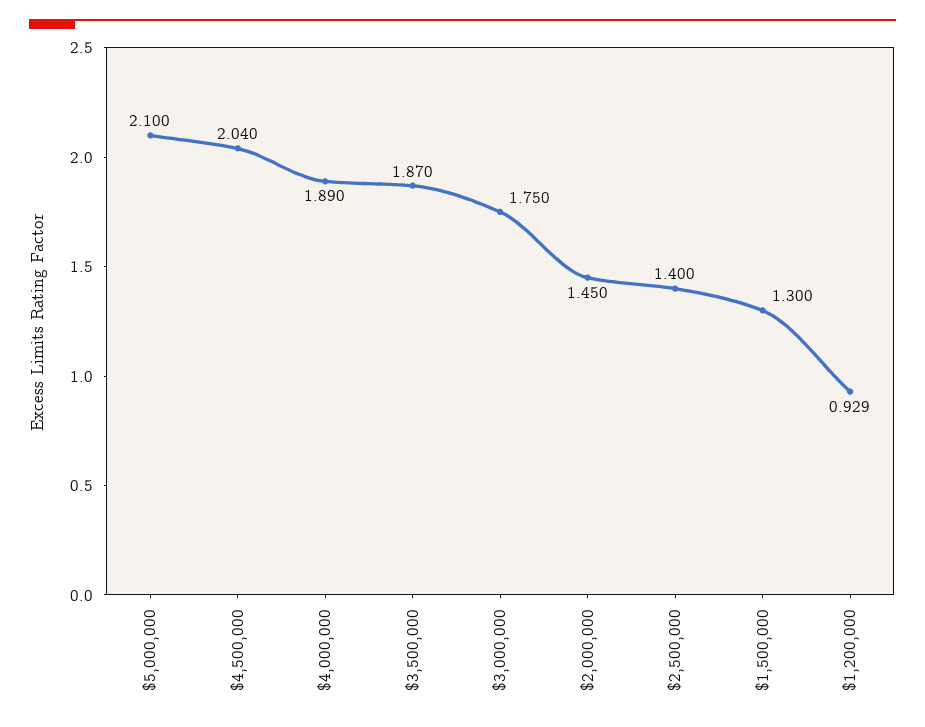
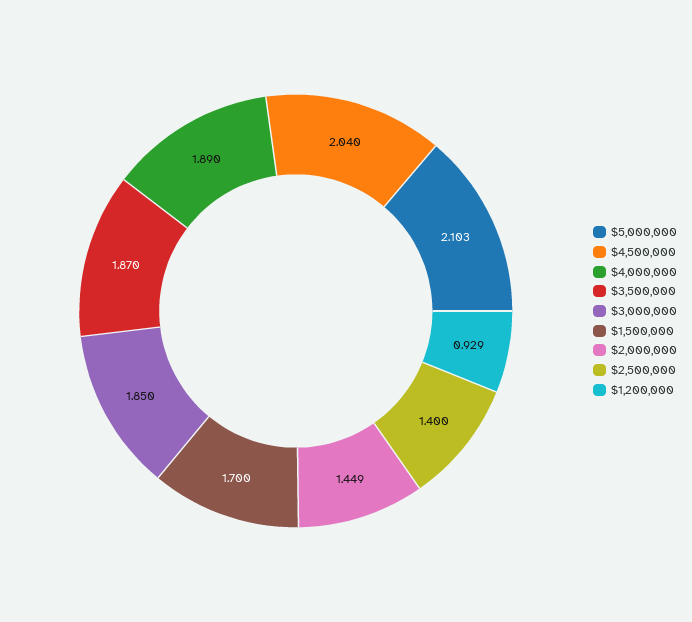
$5,000,000: 2.1 -> 2.103
$3,000,000: 1.75 -> 1.85
$2,000,000: 1.45 -> 1.449
$1,500,000: 1.3 -> 1.7

